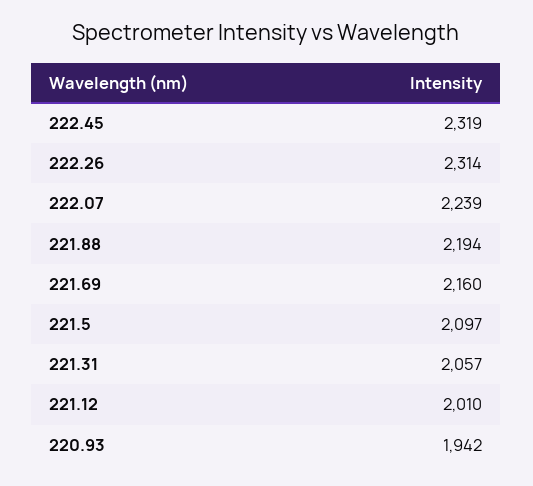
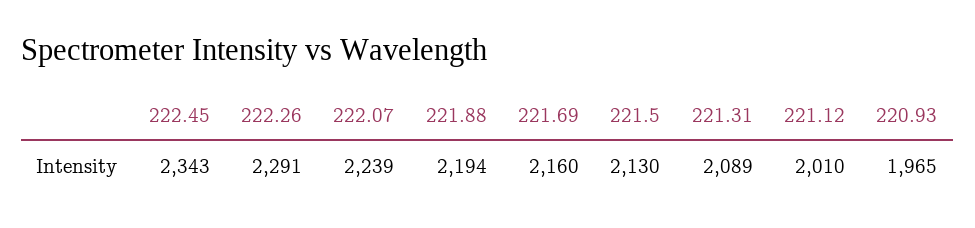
222.45: 2319 -> 2343
222.26: 2314 -> 2291
221.5: 2097 -> 2130
221.31: 2057 -> 2089
220.93: 1942 -> 1965

